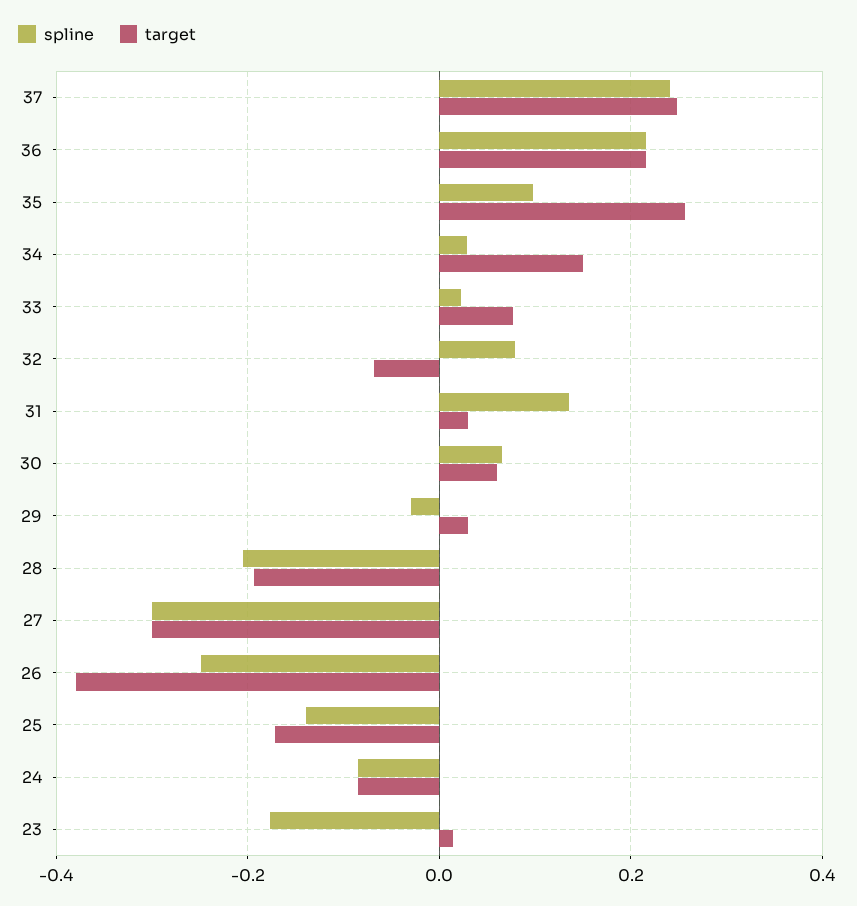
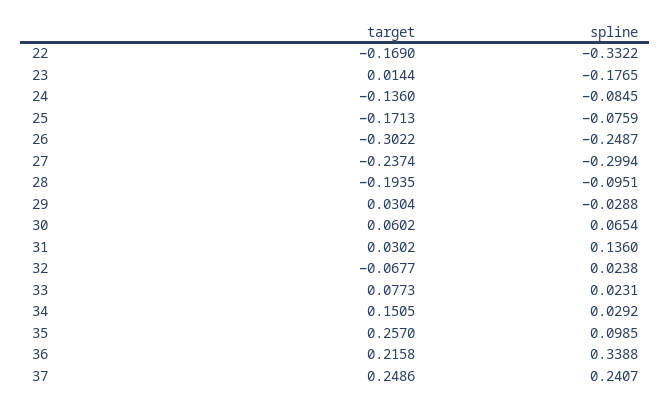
spline, 36: 0.22 -> 0.3388
spline, 32: 0.08 -> 0.0238
spline, 28: -0.2 -> -0.0951
target, 27: -0.3 -> -0.2374
target, 26: -0.38 -> -0.3022
spline, 25: -0.14 -> -0.0759
target, 24: -0.08 -> -0.136
target, 22: none -> -0.169
spline, 22: none -> -0.3322

